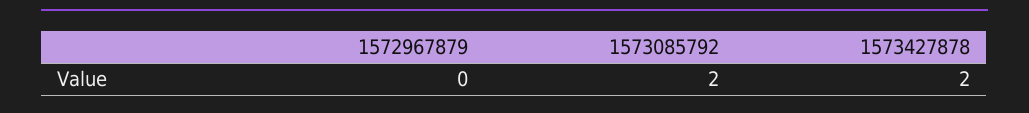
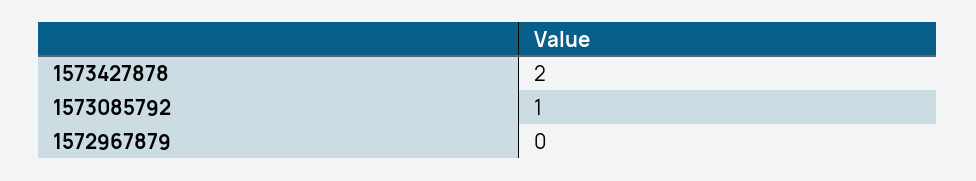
1573085792: 2 -> 1

